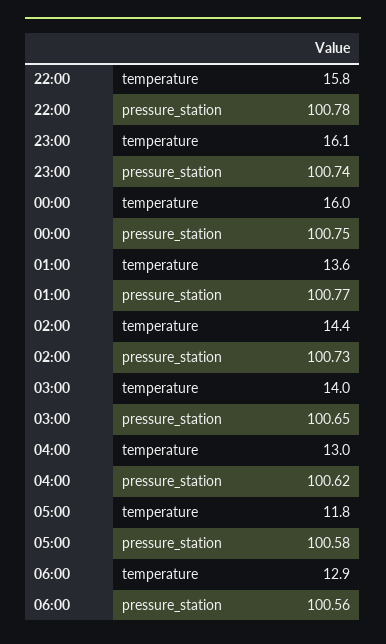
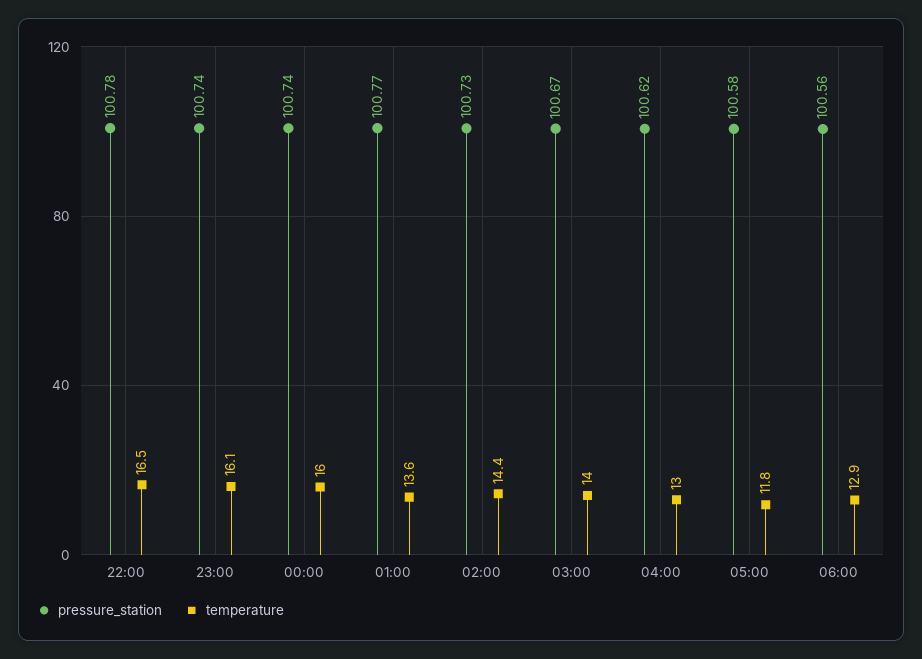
temperature, 22:00: 15.8 -> 16.5
pressure_station, 00:00: 100.75 -> 100.74
pressure_station, 03:00: 100.65 -> 100.67

